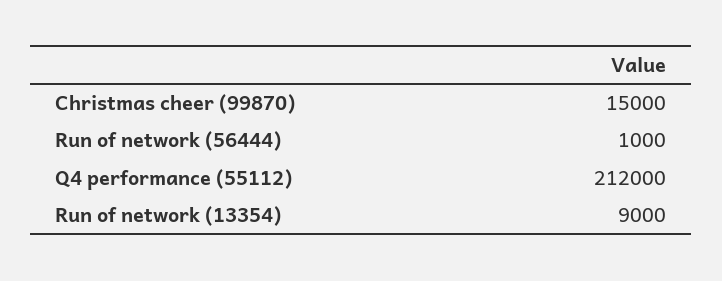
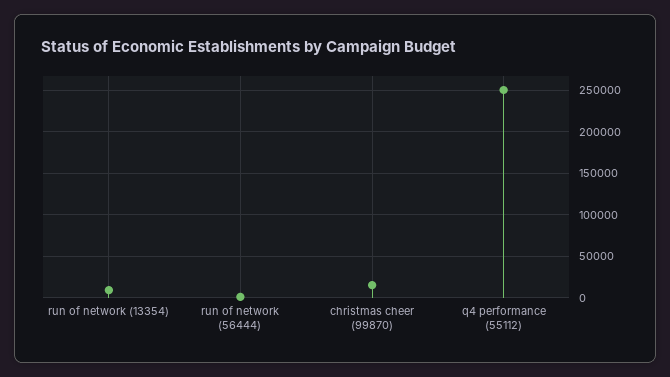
Q4 performance (55112): 212000 -> 250000

